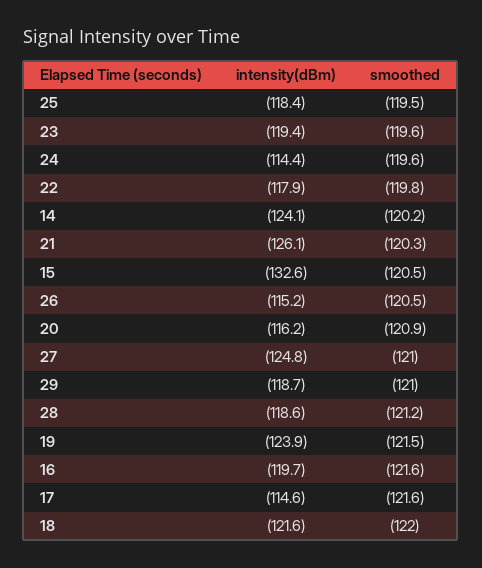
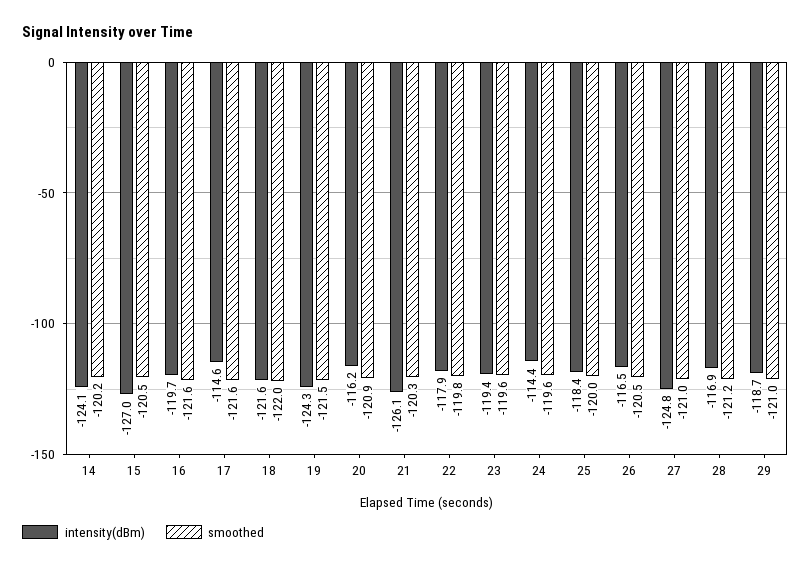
smoothed, 25: -119.5 -> -120
intensity(dBm), 15: -132.6 -> -127
intensity(dBm), 26: -115.2 -> -116.5
intensity(dBm), 28: -118.6 -> -116.9
intensity(dBm), 19: -123.9 -> -124.3

